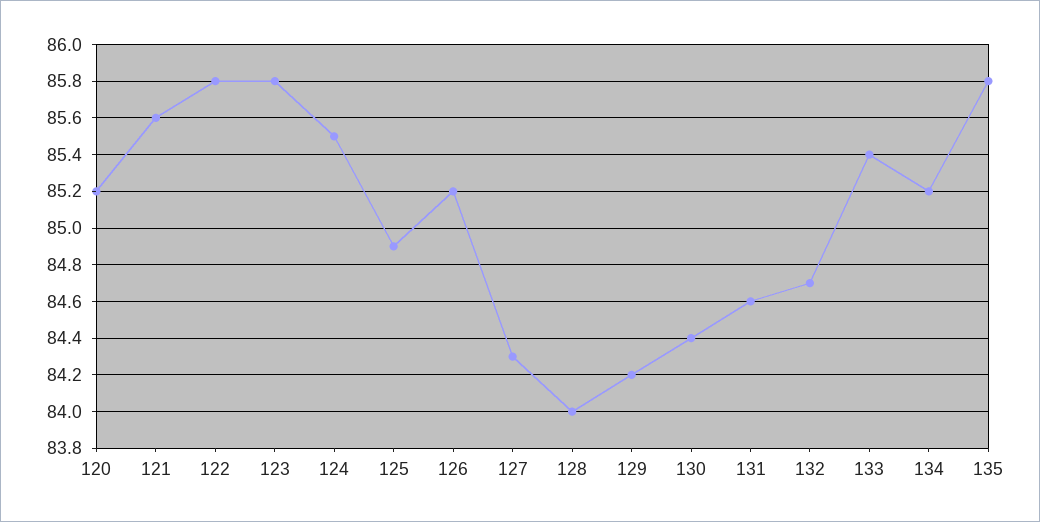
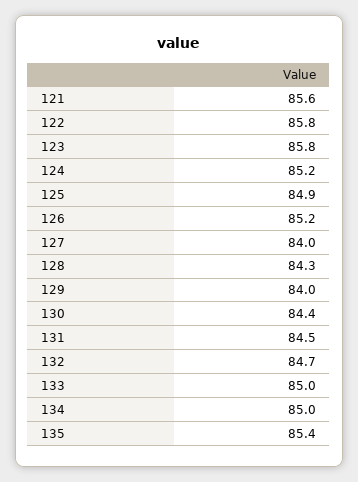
120: 85.2 -> none
124: 85.5 -> 85.2
127: 84.3 -> 84
128: 84 -> 84.3
129: 84.2 -> 84
131: 84.6 -> 84.5
133: 85.4 -> 85
134: 85.2 -> 85
135: 85.8 -> 85.4

